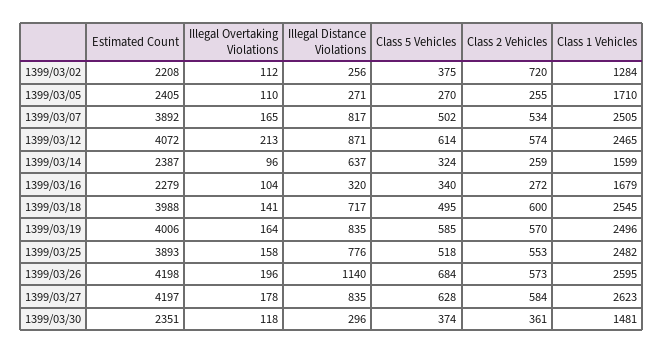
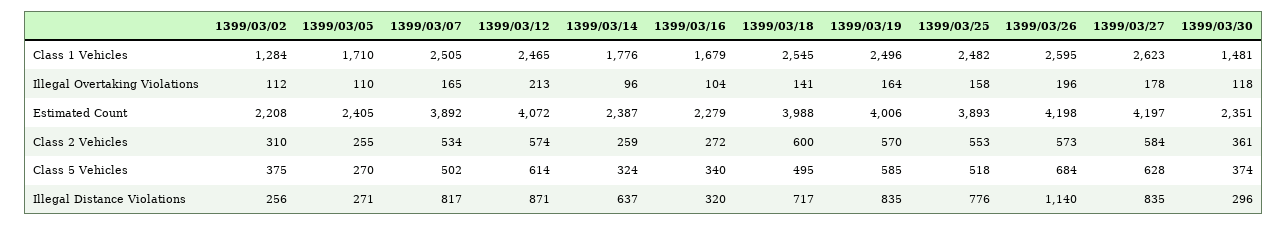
Class 2 Vehicles, 1399/03/02: 720 -> 310
Class 1 Vehicles, 1399/03/14: 1599 -> 1776

